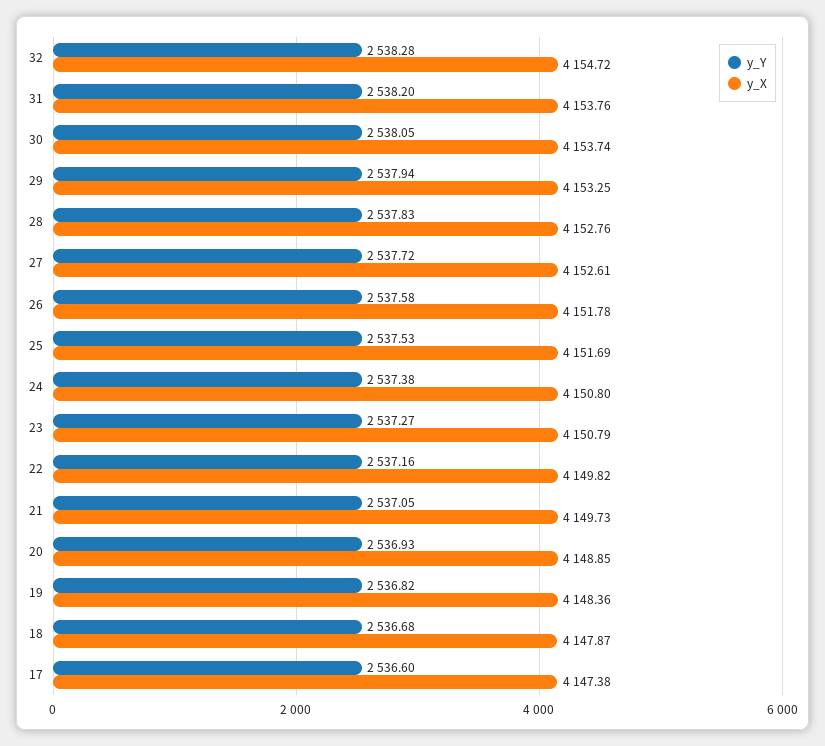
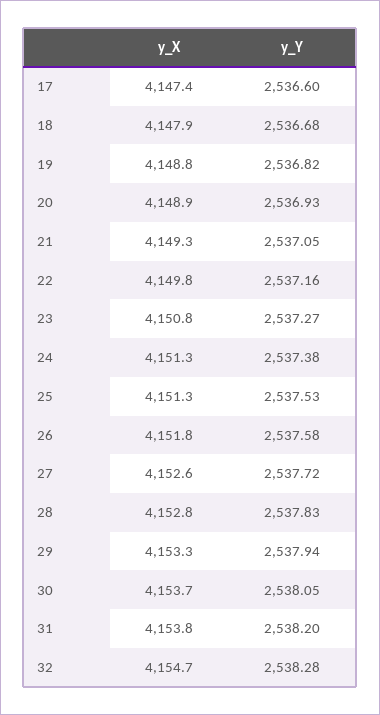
y_X, 25: 4151.69 -> 4151.3
y_X, 24: 4150.8 -> 4151.3
y_X, 21: 4149.73 -> 4149.3
y_X, 19: 4148.36 -> 4148.8

